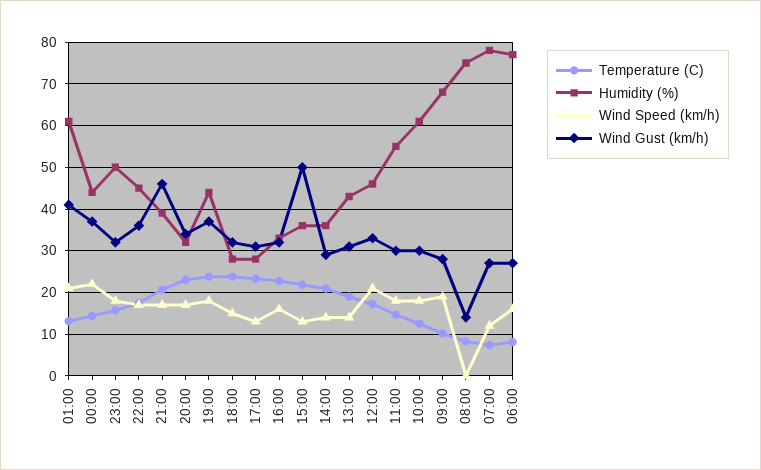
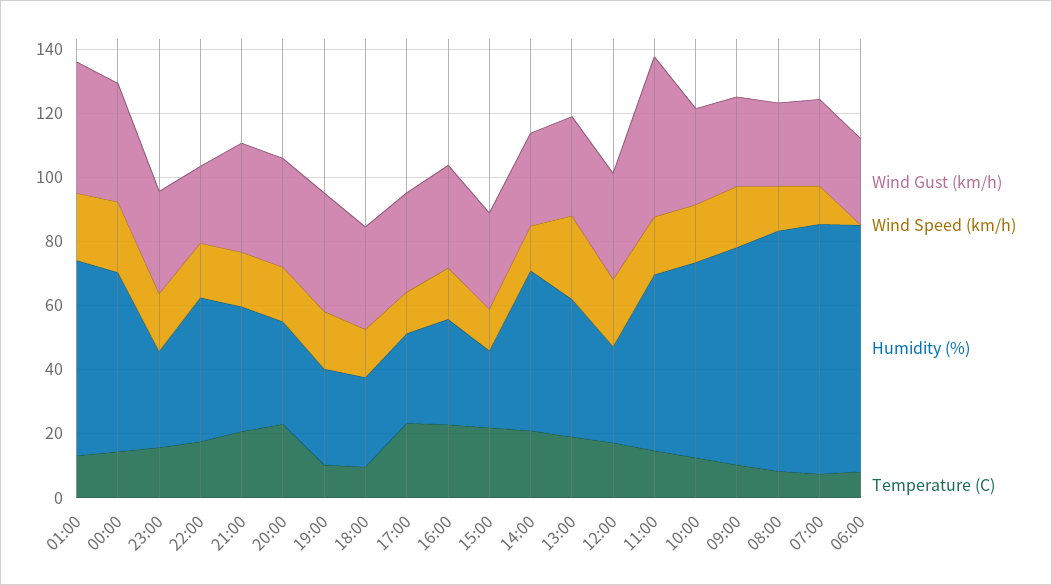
Humidity (%), 00:00: 44 -> 55
Humidity (%), 23:00: 50 -> 30
Wind Gust (km/h), 22:00: 36 -> 25
Wind Gust (km/h), 21:00: 46 -> 35
Temperature (C), 19:00: 24 -> 10
Humidity (%), 19:00: 44 -> 30
Temperature (C), 18:00: 24 -> 10
Humidity (%), 15:00: 36 -> 25
Wind Gust (km/h), 15:00: 50 -> 30
Humidity (%), 14:00: 36 -> 50
Wind Speed (km/h), 13:00: 14 -> 25
Humidity (%), 12:00: 46 -> 30
Wind Gust (km/h), 11:00: 30 -> 50
Wind Speed (km/h), 08:00: 0 -> 15
Wind Gust (km/h), 08:00: 14 -> 25
Wind Speed (km/h), 06:00: 16 -> 0

